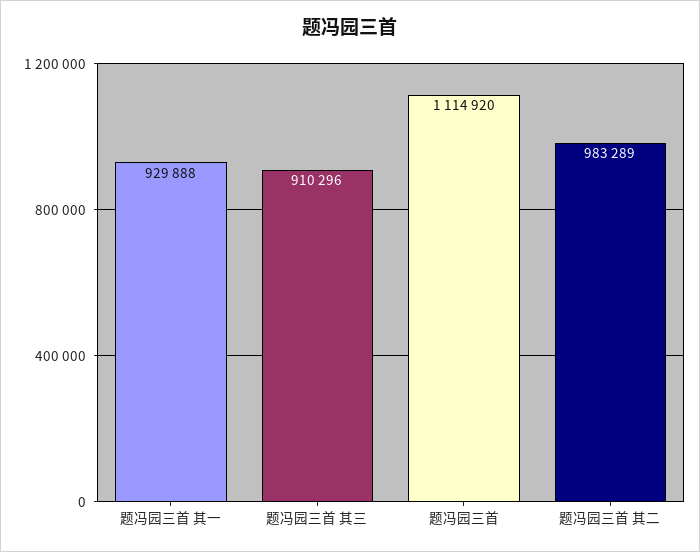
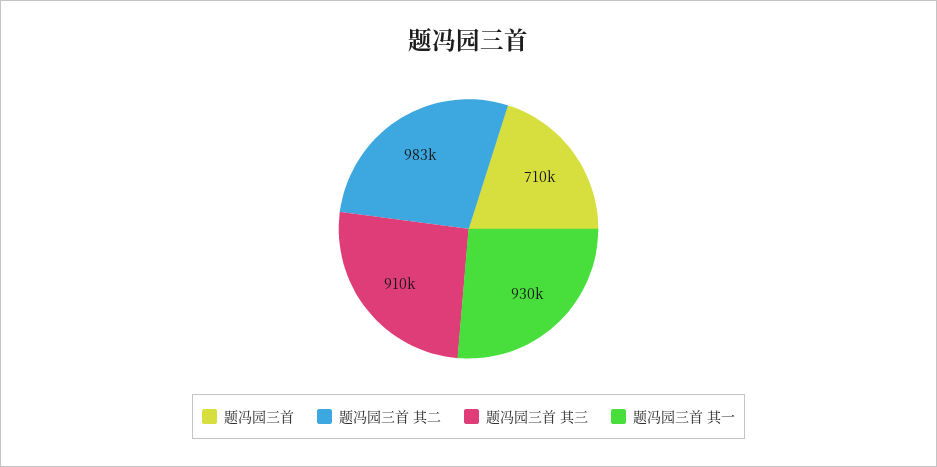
题冯园三首: 1114920 -> 710000

